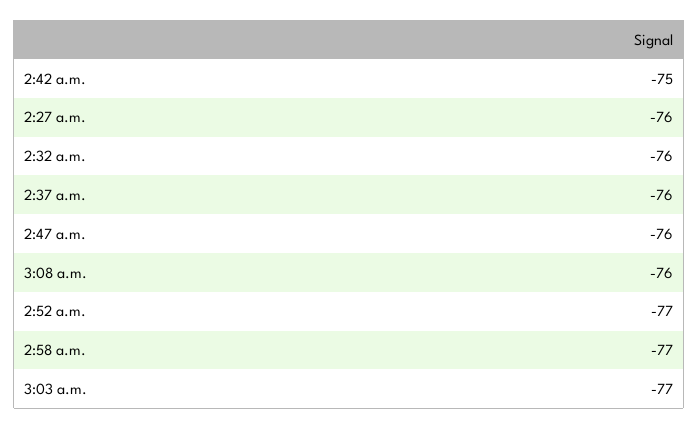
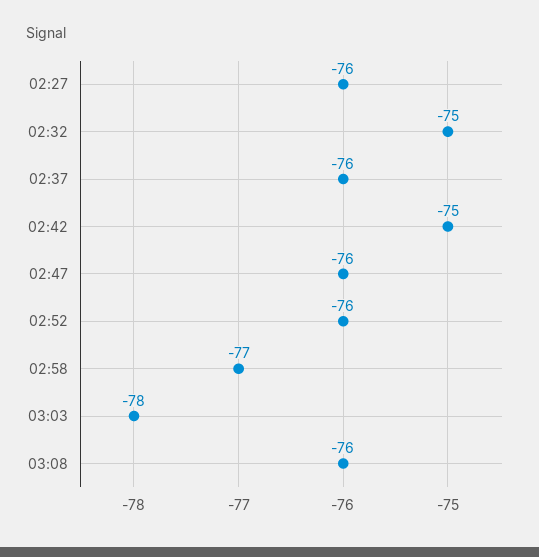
2:32 a.m.: -76 -> -75
2:52 a.m.: -77 -> -76
3:03 a.m.: -77 -> -78

